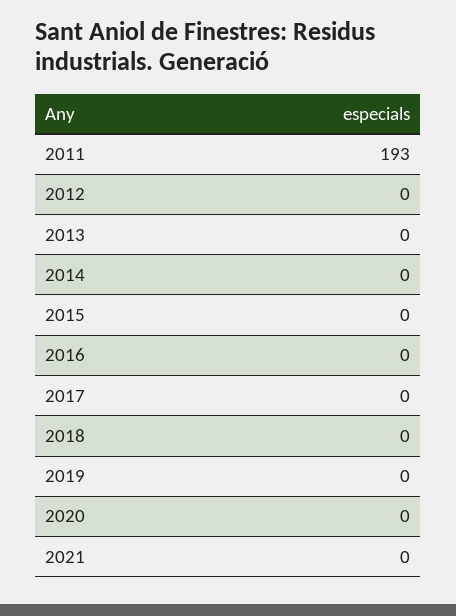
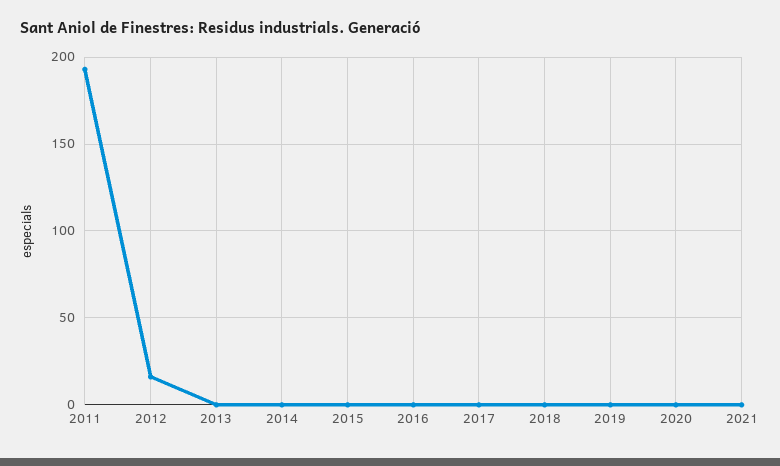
2012: 0 -> 15

